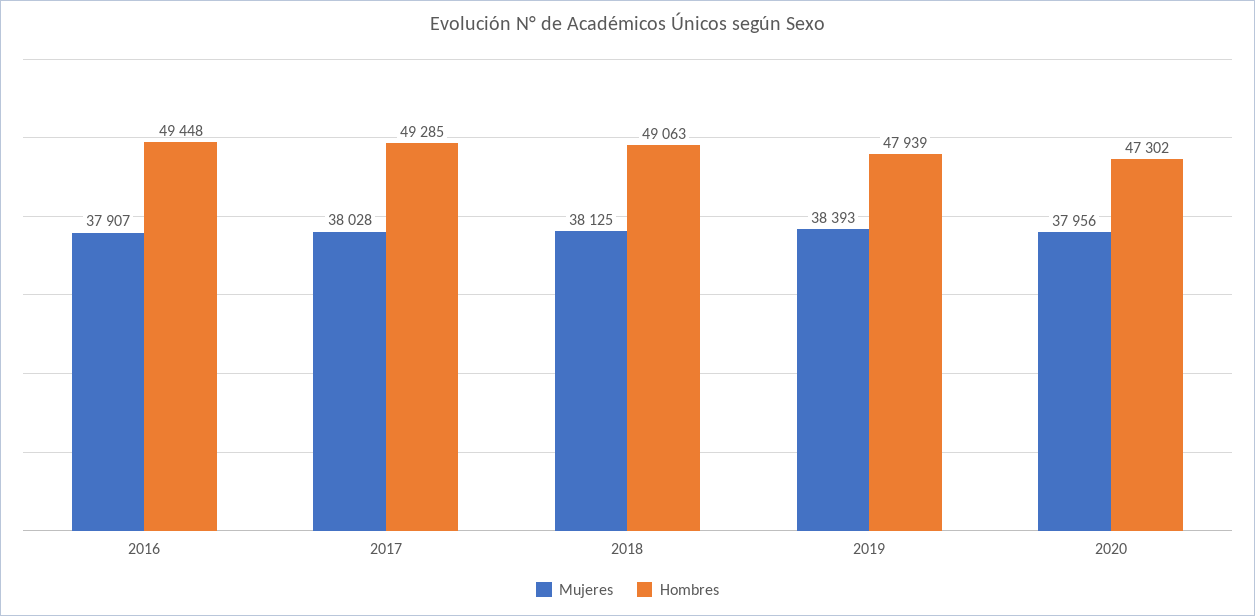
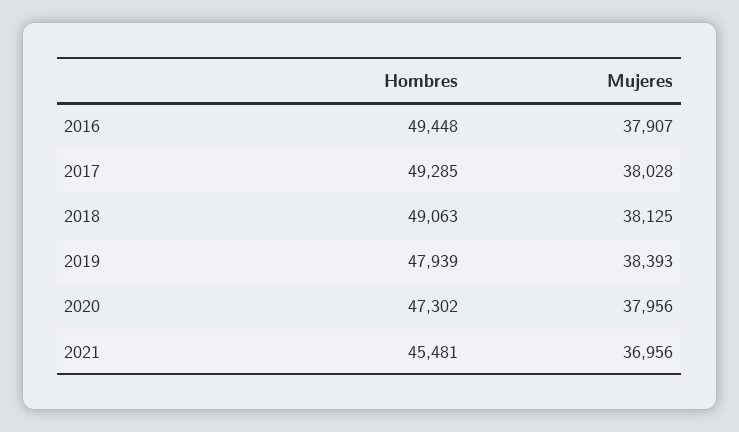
Hombres, 2021: none -> 45481
Mujeres, 2021: none -> 36956

